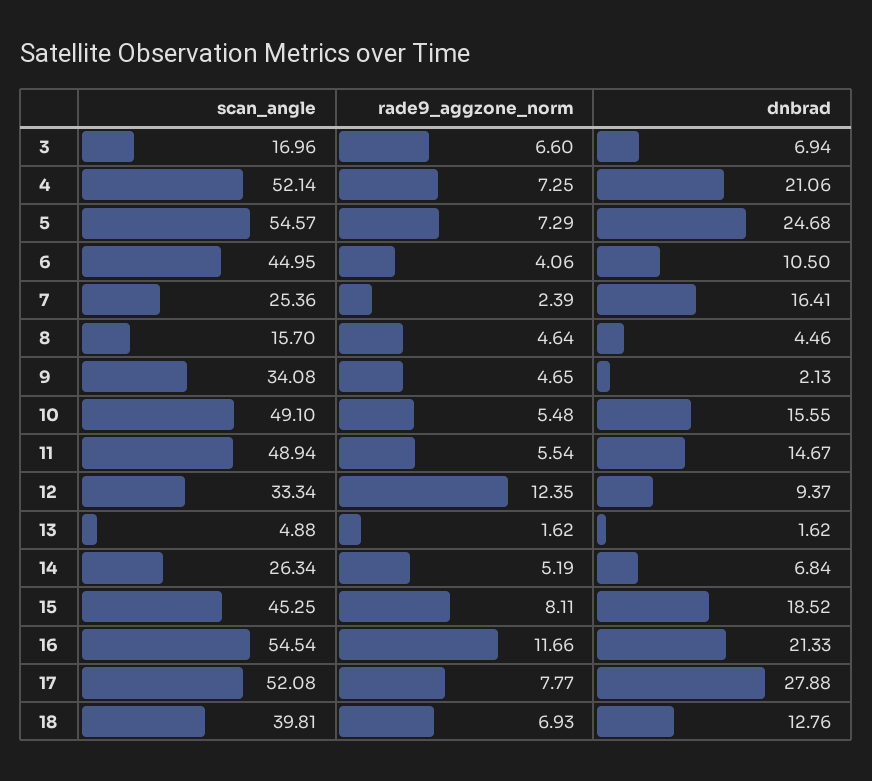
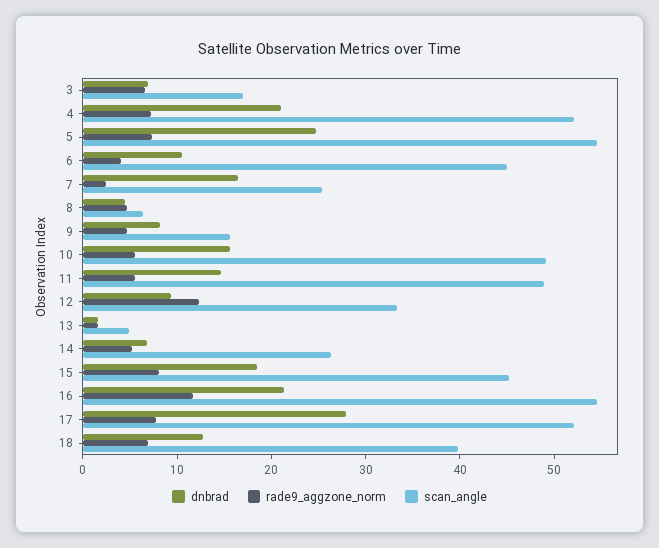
scan_angle, 8: 15.7 -> 6
scan_angle, 9: 34.08 -> 16
dnbrad, 9: 2.13 -> 8

